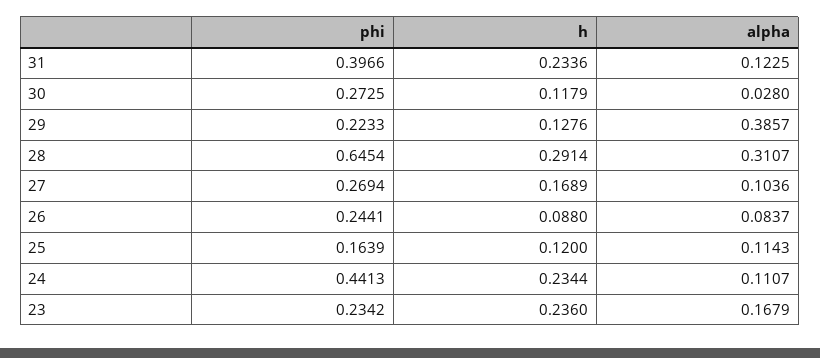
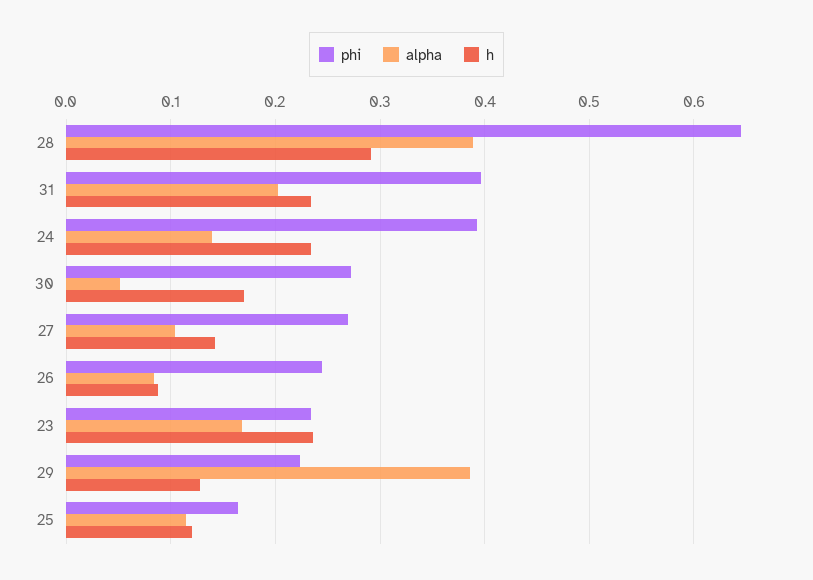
alpha, 31: 0.1225 -> 0.2
h, 30: 0.1179 -> 0.17
alpha, 30: 0.028 -> 0.05
alpha, 28: 0.3107 -> 0.39
h, 27: 0.1689 -> 0.14
phi, 24: 0.4413 -> 0.39
alpha, 24: 0.1107 -> 0.14

